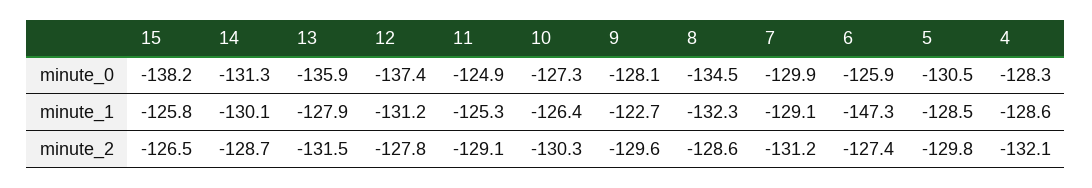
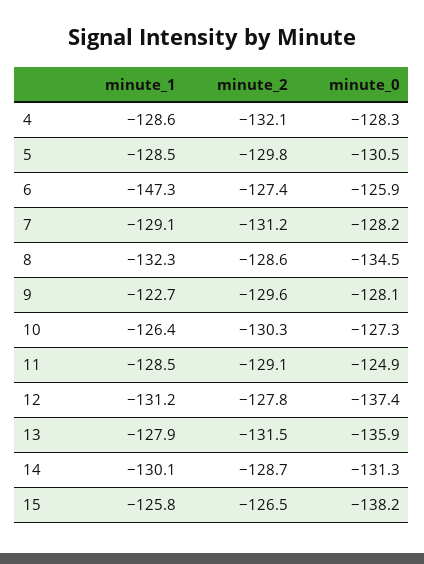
7, minute_0: -129.9 -> -128.2
11, minute_1: -125.3 -> -128.5

